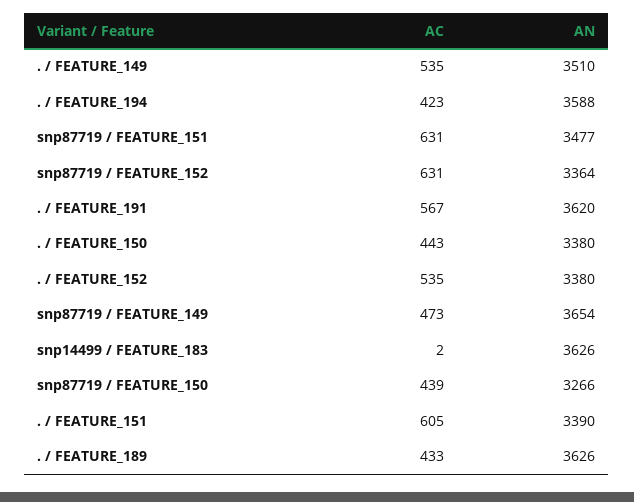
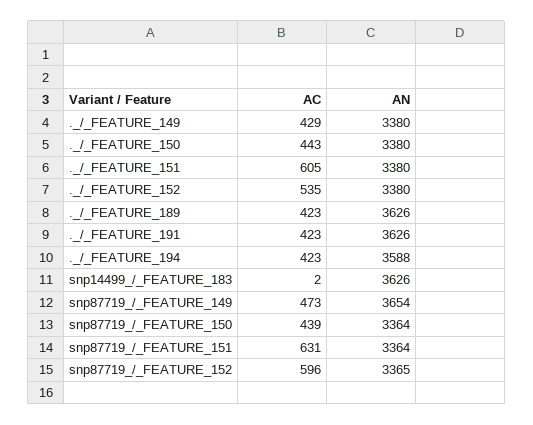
AC, . / FEATURE_149: 535 -> 429
AN, . / FEATURE_149: 3510 -> 3380
AN, snp87719 / FEATURE_151: 3477 -> 3364
AC, snp87719 / FEATURE_152: 631 -> 596
AN, snp87719 / FEATURE_152: 3364 -> 3365
AC, . / FEATURE_191: 567 -> 423
AN, . / FEATURE_191: 3620 -> 3626
AN, snp87719 / FEATURE_150: 3266 -> 3364
AN, . / FEATURE_151: 3390 -> 3380
AC, . / FEATURE_189: 433 -> 423

